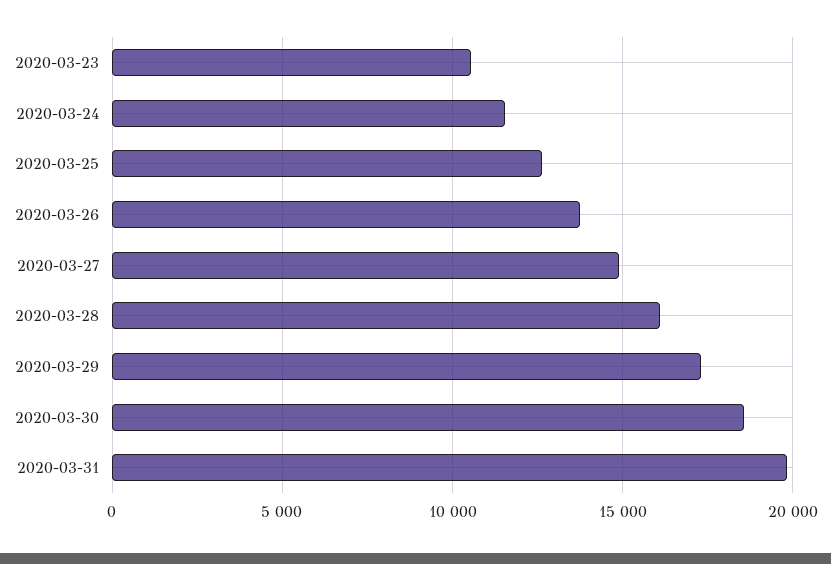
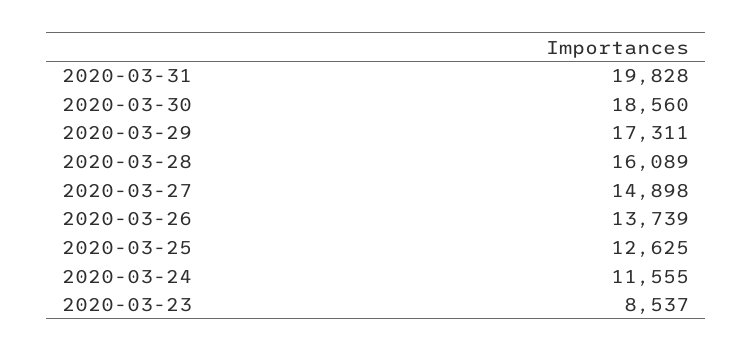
2020-03-23: 10500 -> 8537

